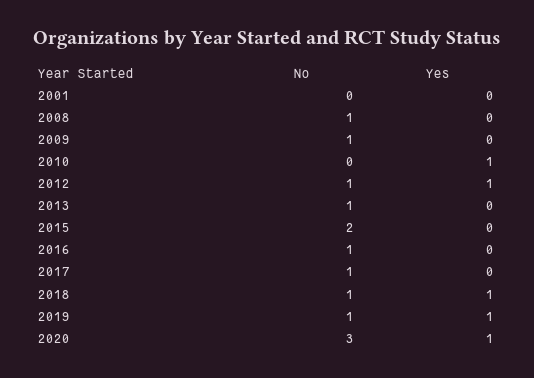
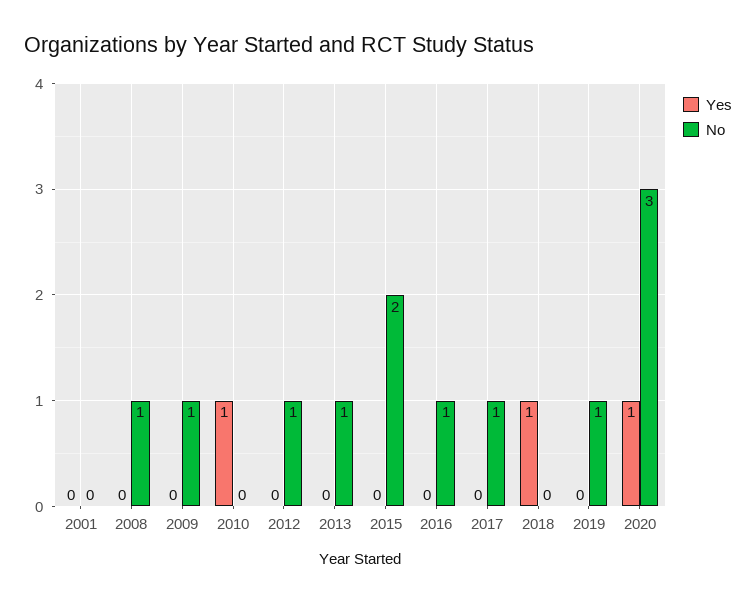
Yes, 2012: 1 -> 0
No, 2018: 1 -> 0
Yes, 2019: 1 -> 0

